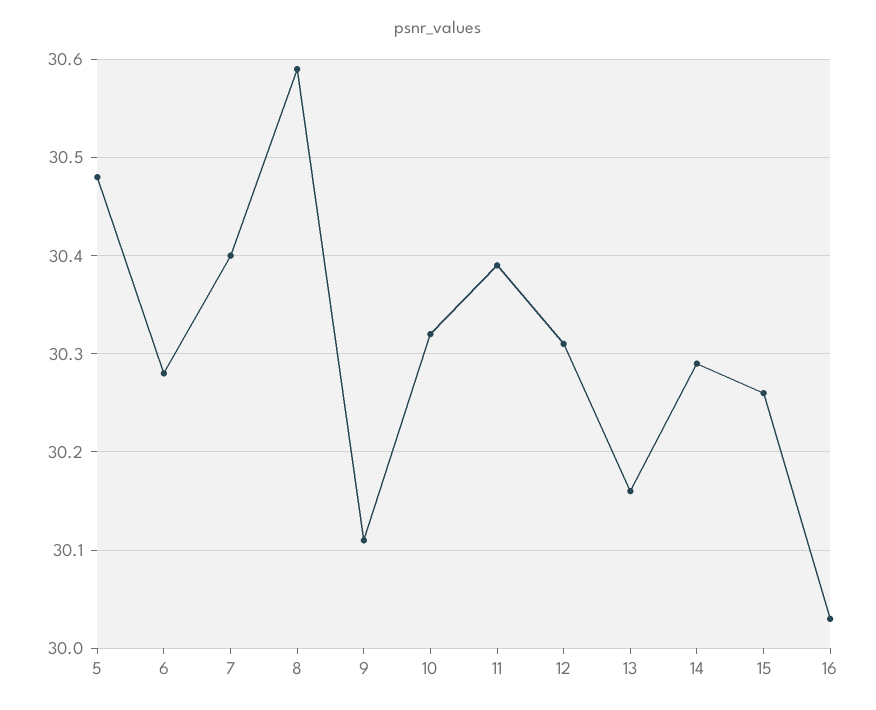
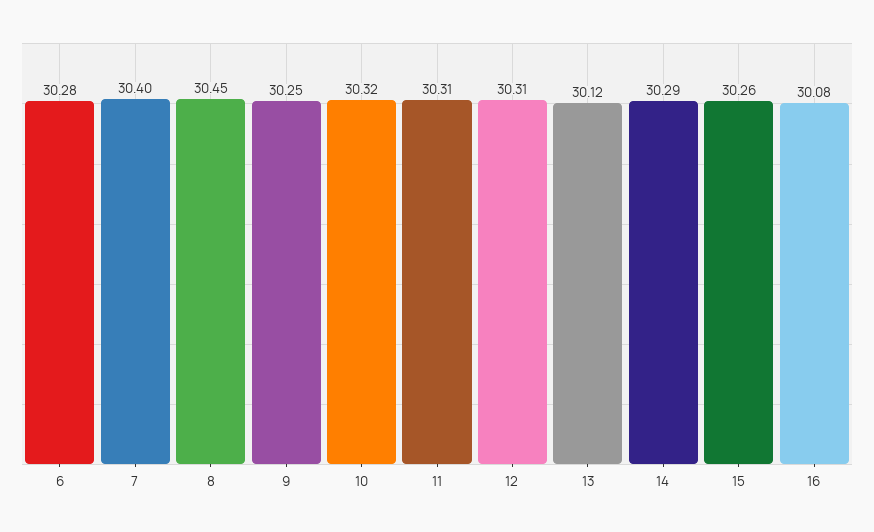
5: 30.48 -> none
8: 30.59 -> 30.45
9: 30.11 -> 30.25
11: 30.39 -> 30.31
13: 30.16 -> 30.12
16: 30.03 -> 30.08

